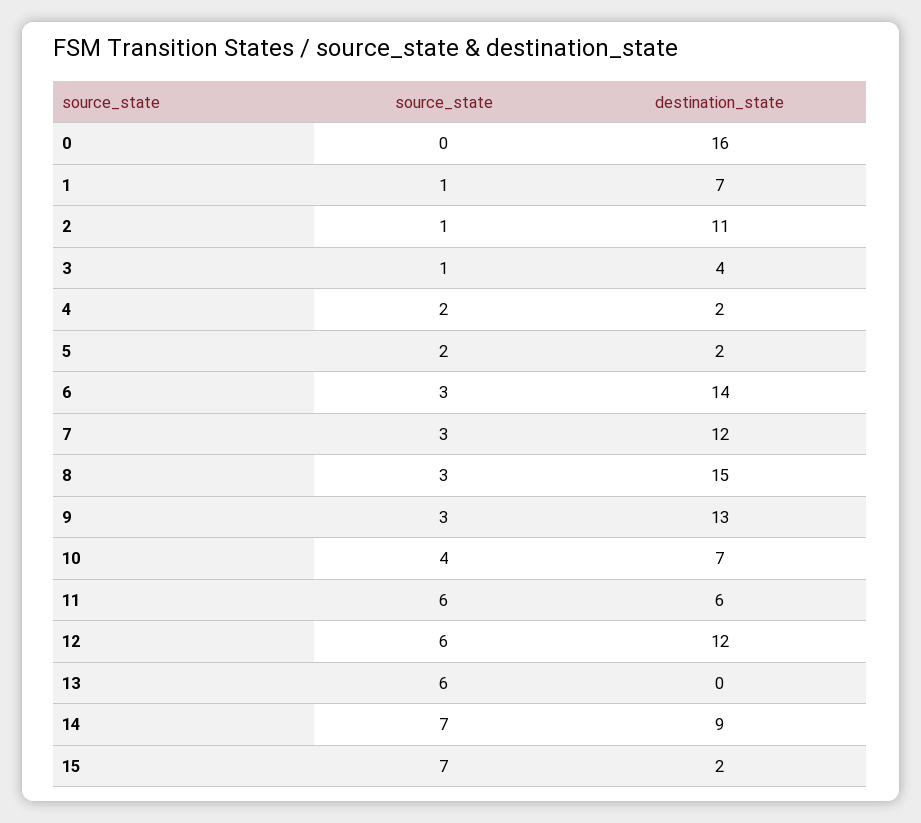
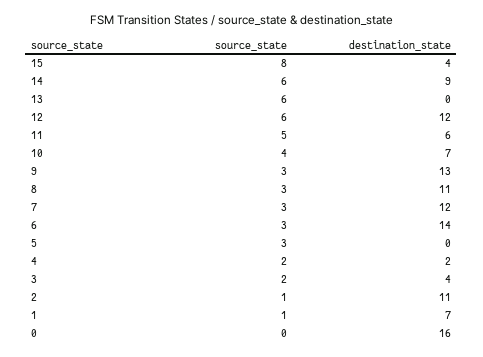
source_state, 3: 1 -> 2
source_state, 5: 2 -> 3
destination_state, 5: 2 -> 0
destination_state, 8: 15 -> 11
source_state, 11: 6 -> 5
source_state, 14: 7 -> 6
source_state, 15: 7 -> 8
destination_state, 15: 2 -> 4

